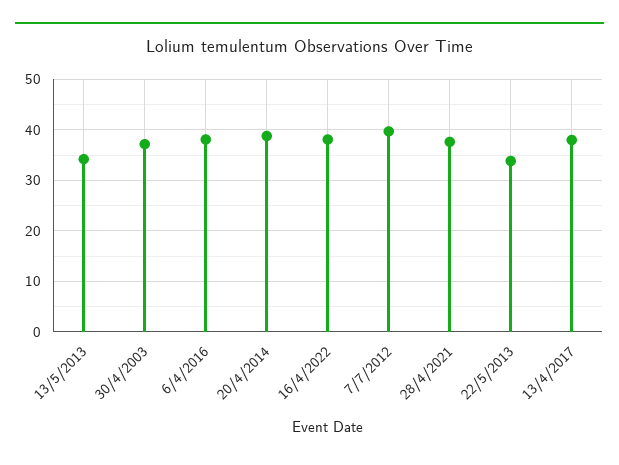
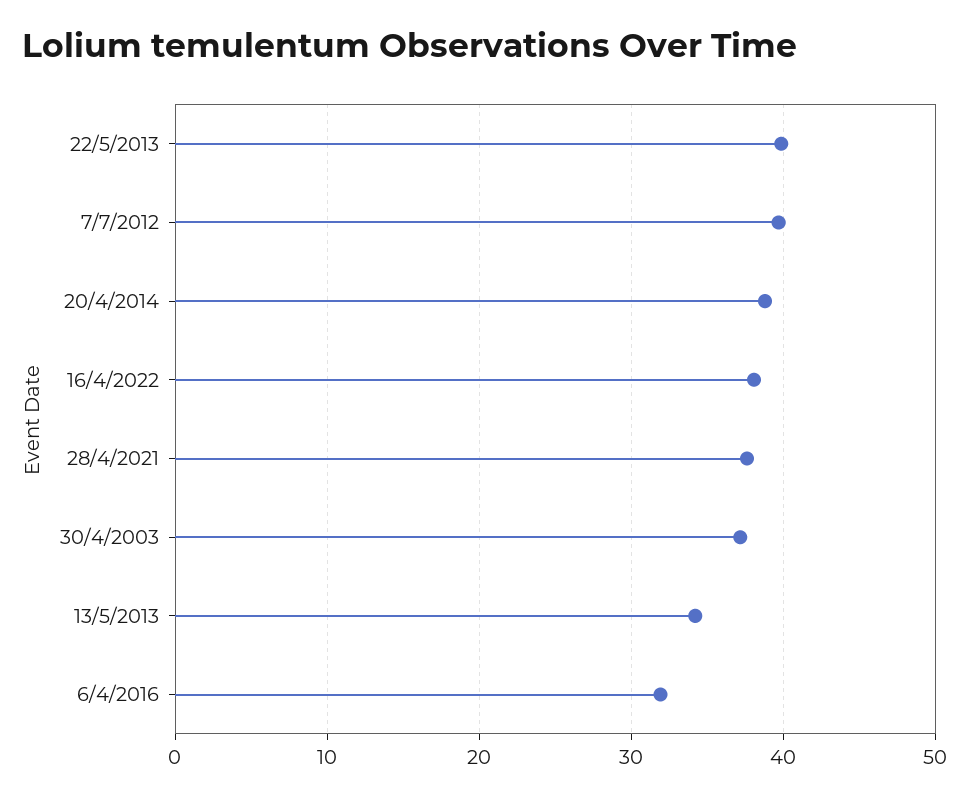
6/4/2016: 38 -> 32
22/5/2013: 34 -> 40
13/4/2017: 38 -> none

